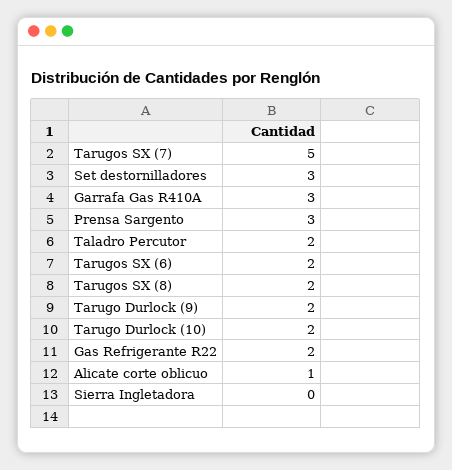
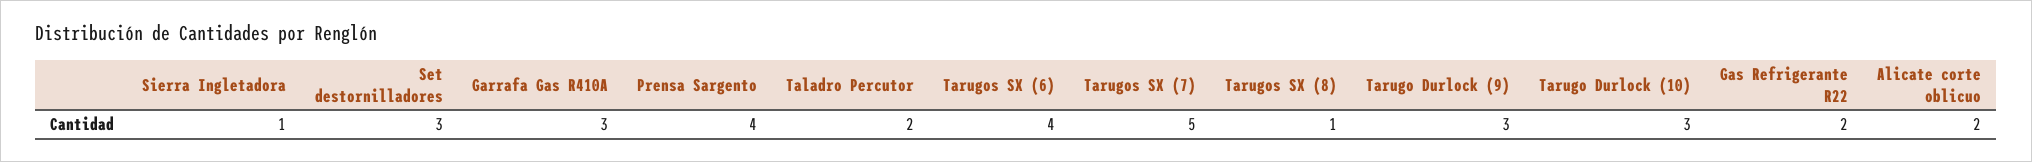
Prensa Sargento: 3 -> 4
Tarugos SX (6): 2 -> 4
Tarugos SX (8): 2 -> 1
Tarugo Durlock (9): 2 -> 3
Tarugo Durlock (10): 2 -> 3
Alicate corte oblicuo: 1 -> 2
Sierra Ingletadora: 0 -> 1

